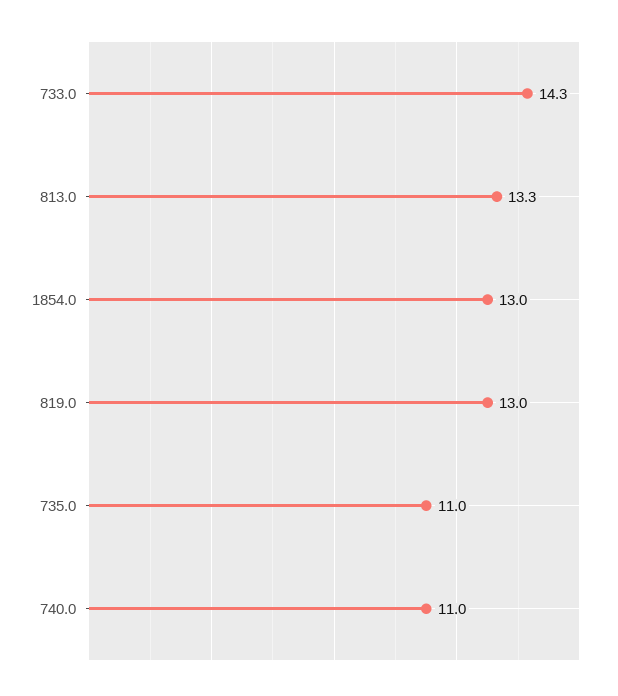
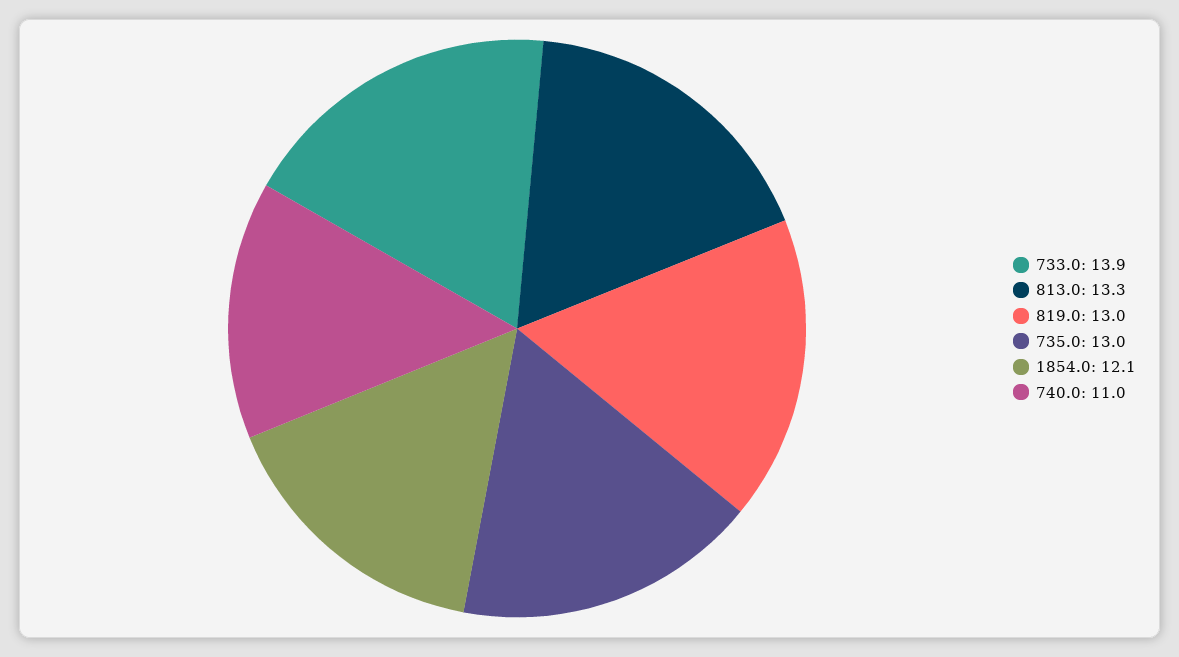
733.0: 14.3 -> 13.9
1854.0: 13 -> 12.1
735.0: 11 -> 13

